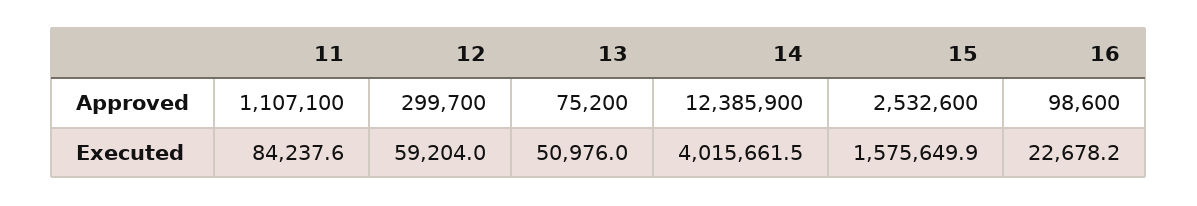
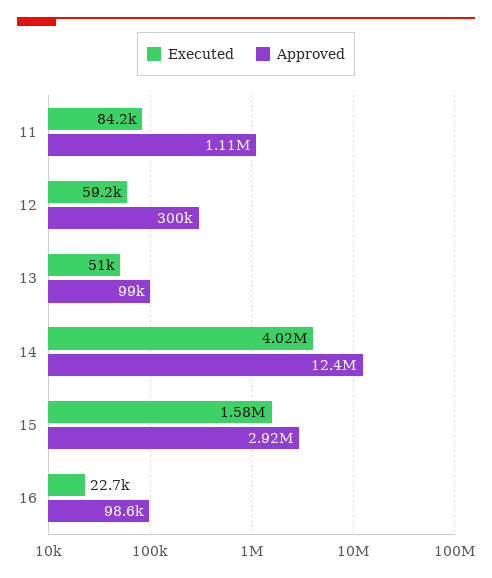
Approved, 13: 75200 -> 99000
Approved, 15: 2532600 -> 2920000

